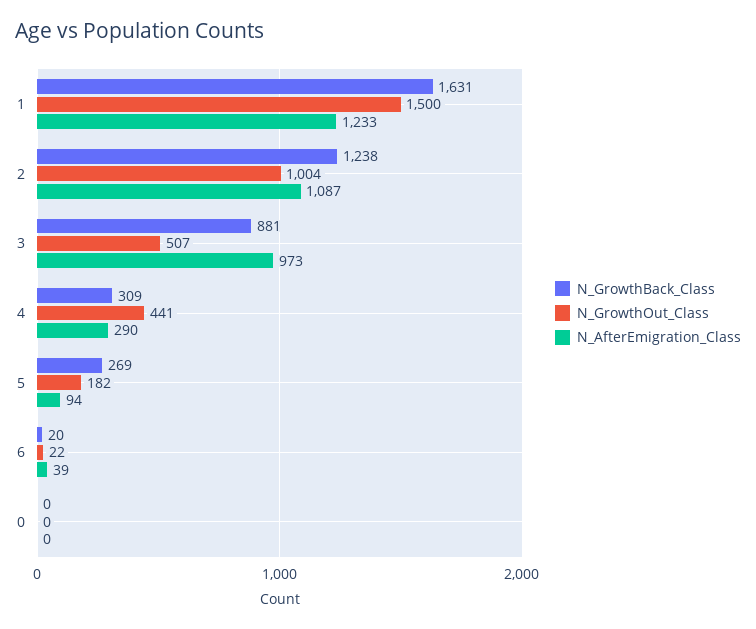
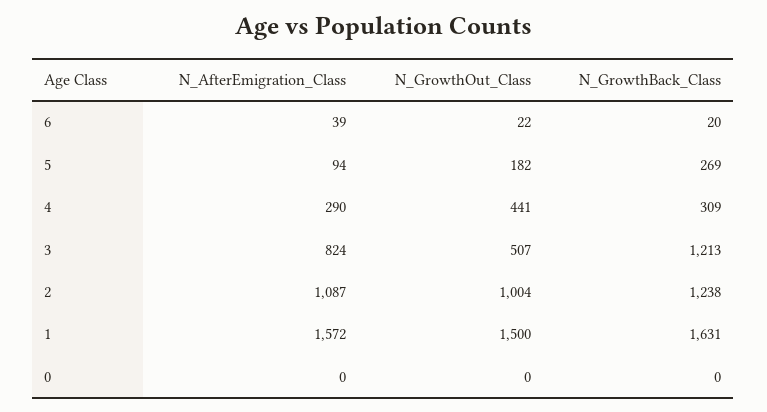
N_AfterEmigration_Class, 1: 1233 -> 1572
N_GrowthBack_Class, 3: 881 -> 1213
N_AfterEmigration_Class, 3: 973 -> 824

